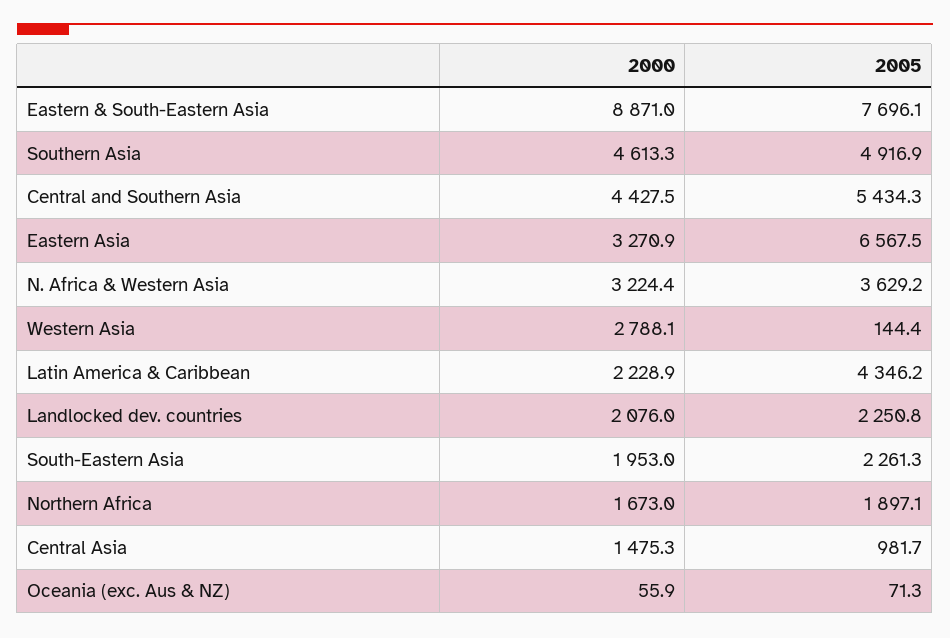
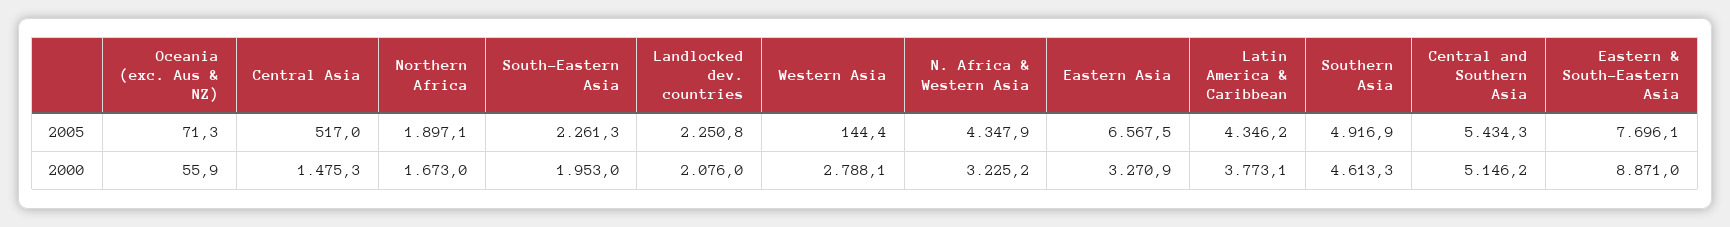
2000, Central and Southern Asia: 4427.5 -> 5146.2
2000, N. Africa & Western Asia: 3224.4 -> 3225.2
2005, N. Africa & Western Asia: 3629.2 -> 4347.9
2000, Latin America & Caribbean: 2228.9 -> 3773.1
2005, Central Asia: 981.7 -> 517

